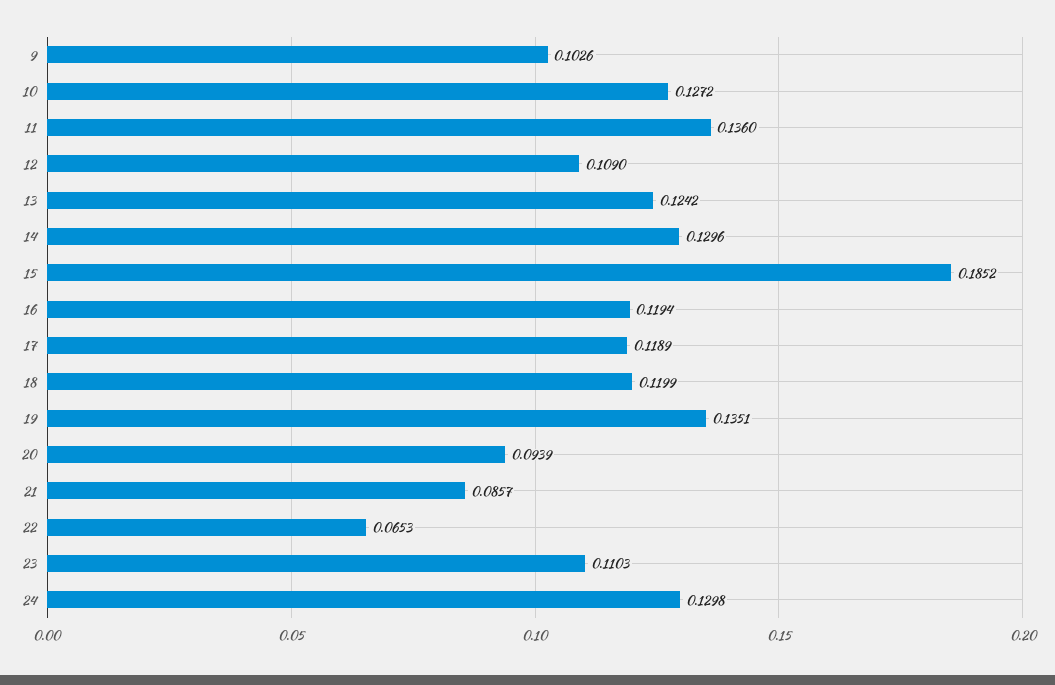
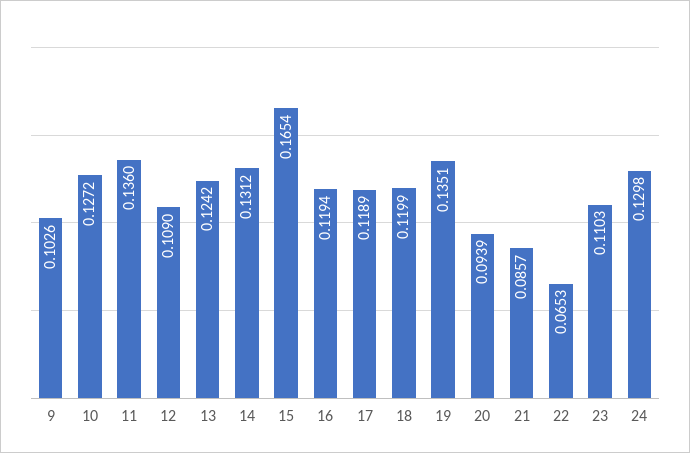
14: 0.1296 -> 0.1312
15: 0.1852 -> 0.1654

